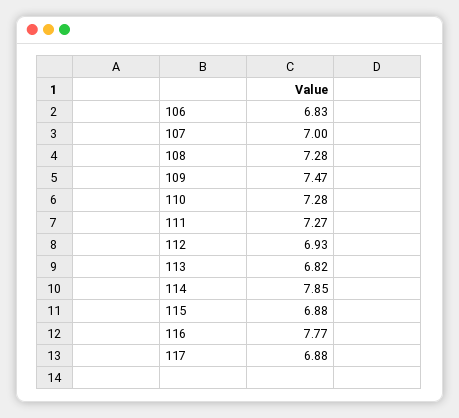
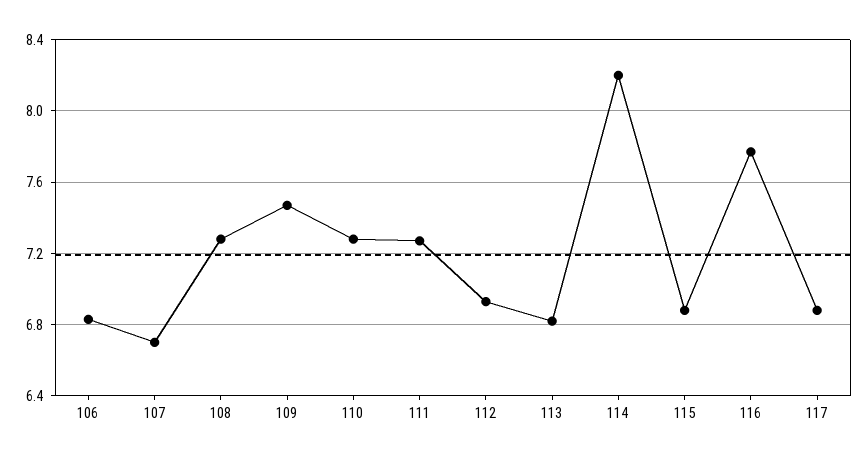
107: 7 -> 6.7
114: 7.85 -> 8.2

